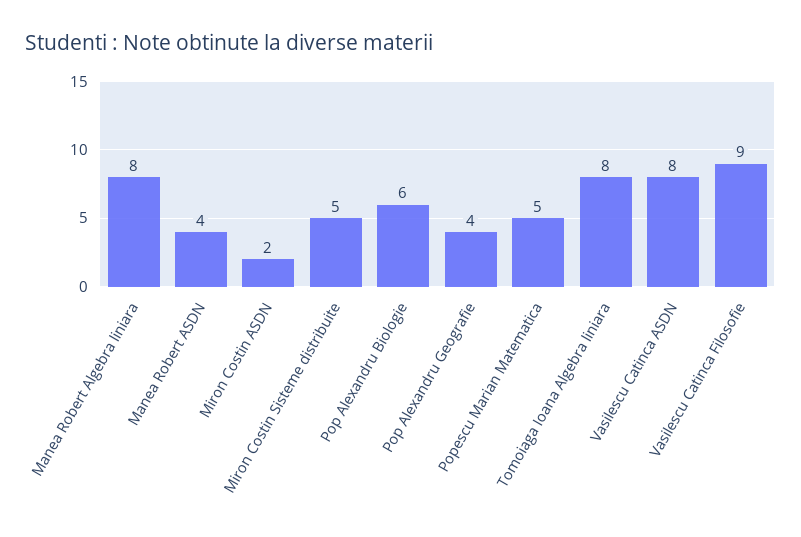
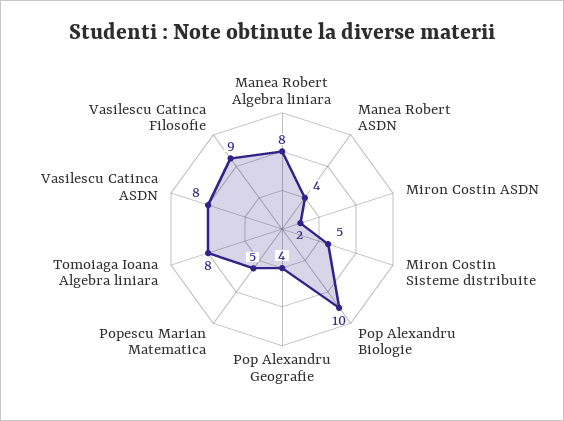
Pop Alexandru Biologie: 6 -> 10

